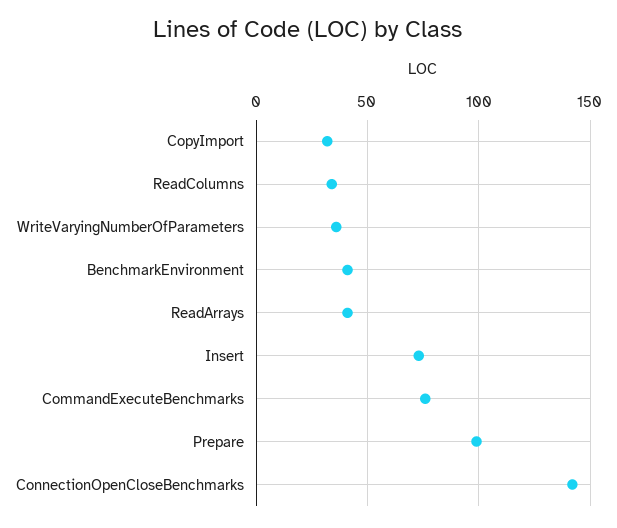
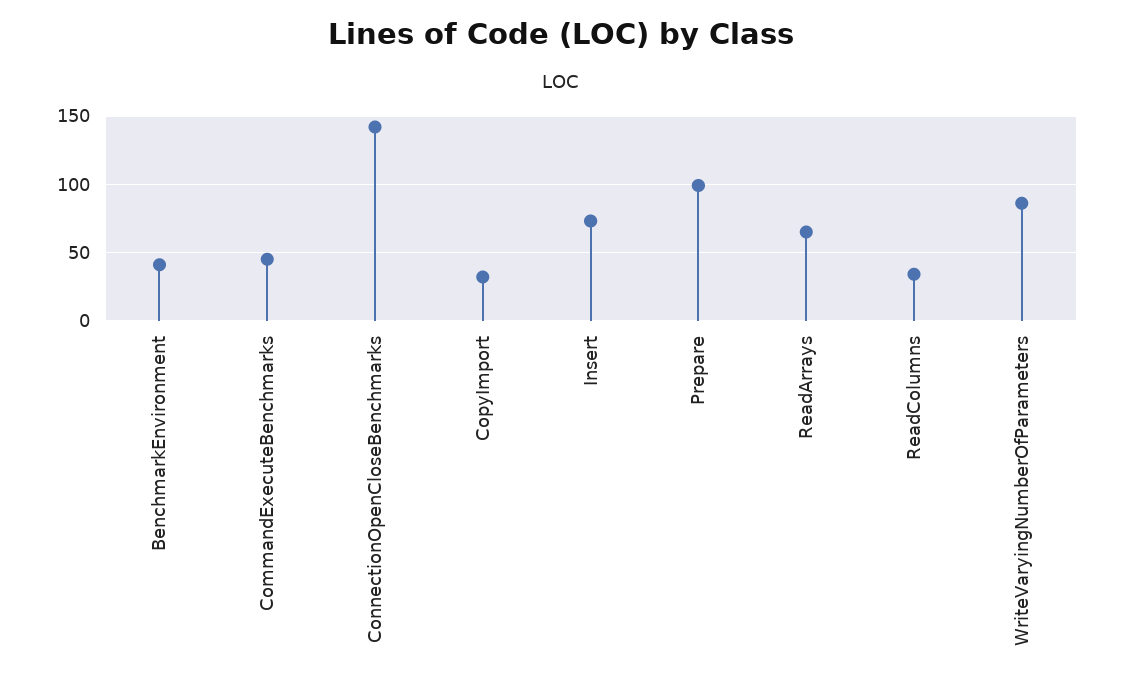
WriteVaryingNumberOfParameters: 35 -> 85
ReadArrays: 40 -> 65
CommandExecuteBenchmarks: 75 -> 45

